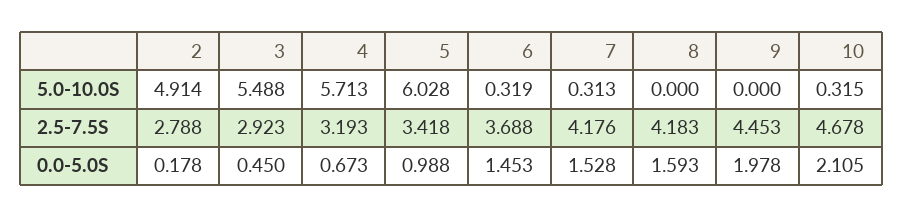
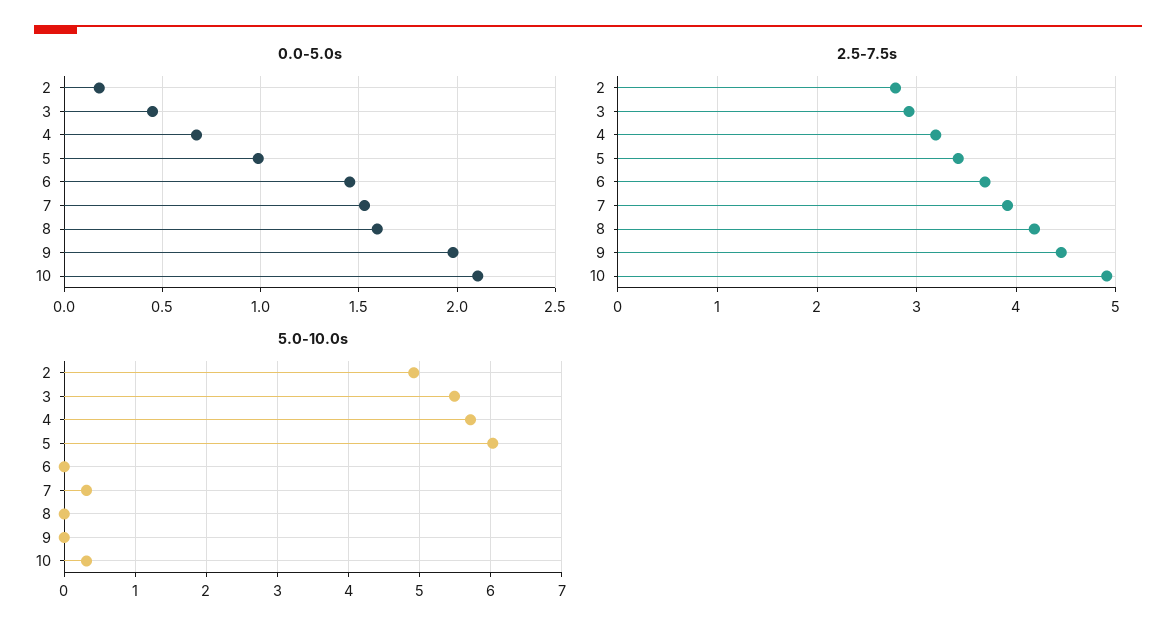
5.0-10.0S, 6: 0.319 -> 0
2.5-7.5S, 7: 4.176 -> 3.9
2.5-7.5S, 10: 4.678 -> 4.9

